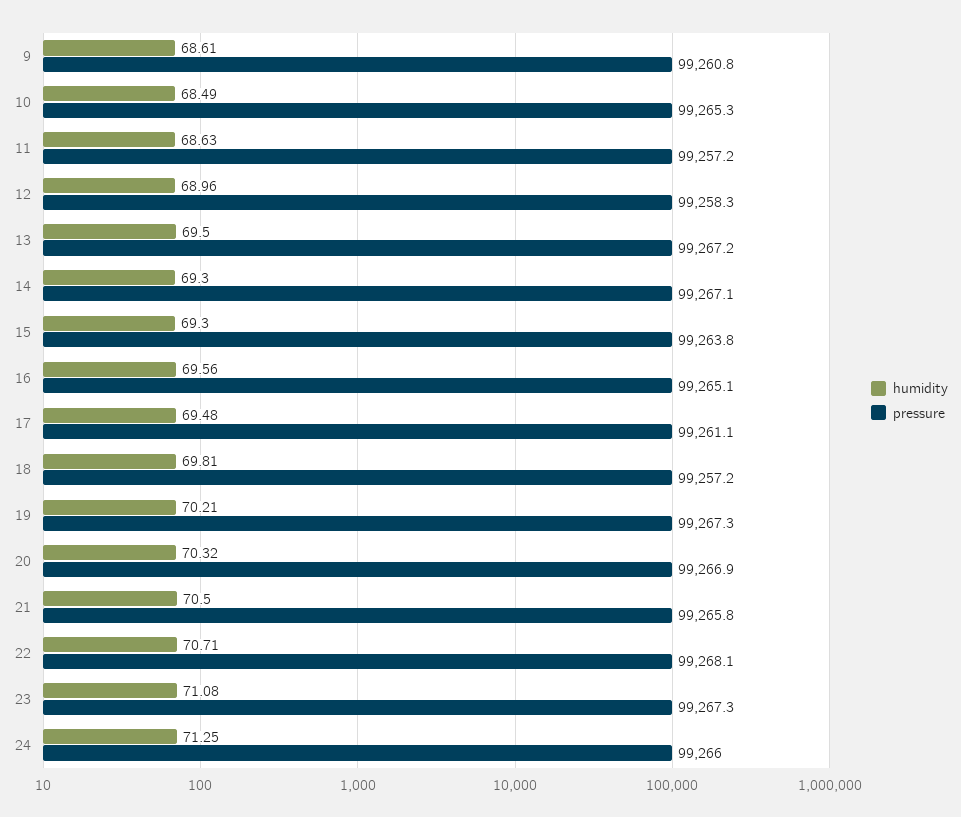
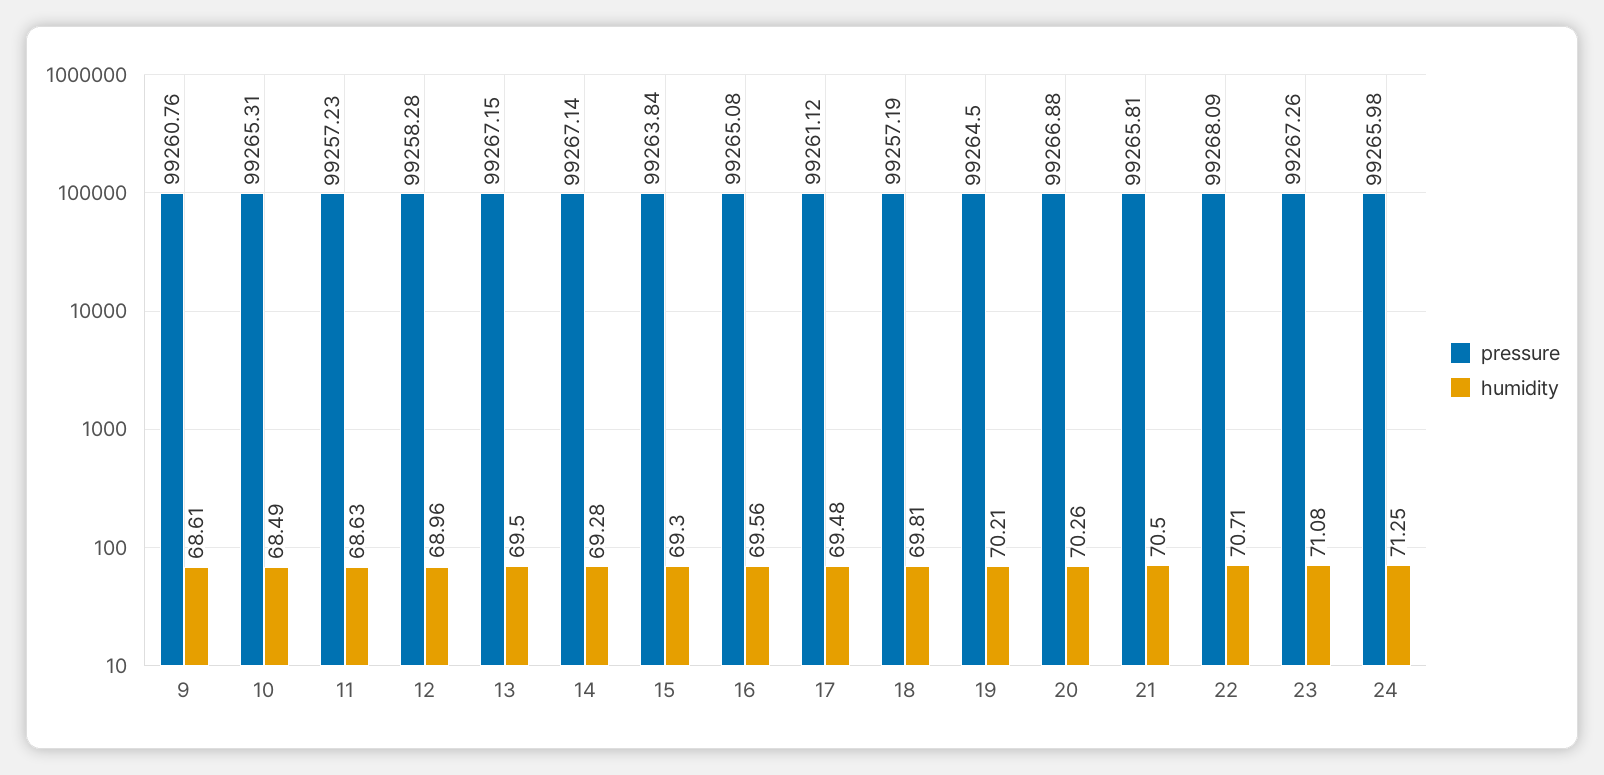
humidity, 14: 69.3 -> 69.28
pressure, 19: 99267.3 -> 99264.5
humidity, 20: 70.32 -> 70.26

